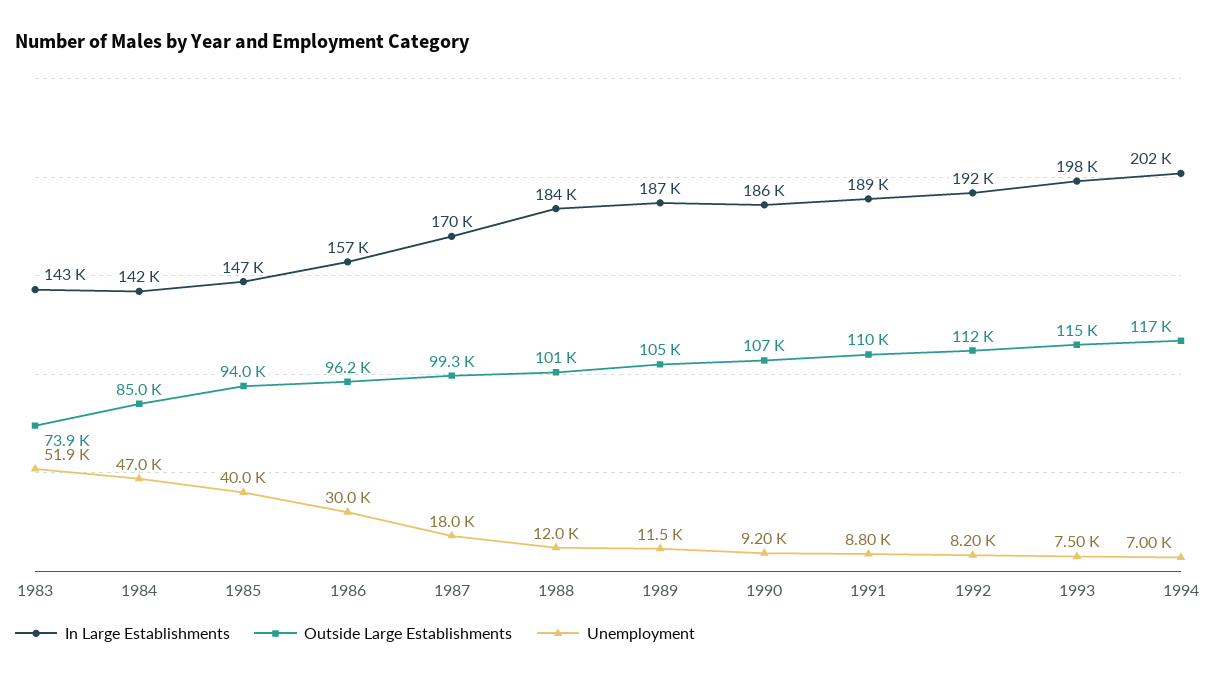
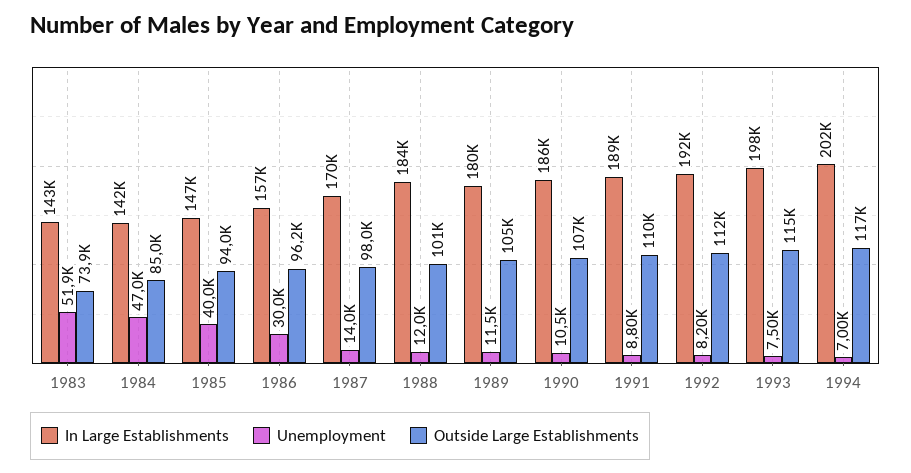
Outside Large Establishments, 1987: 99300 -> 98000
Unemployment, 1987: 18000 -> 14000
In Large Establishments, 1989: 187000 -> 180000
Unemployment, 1990: 9200 -> 10500

